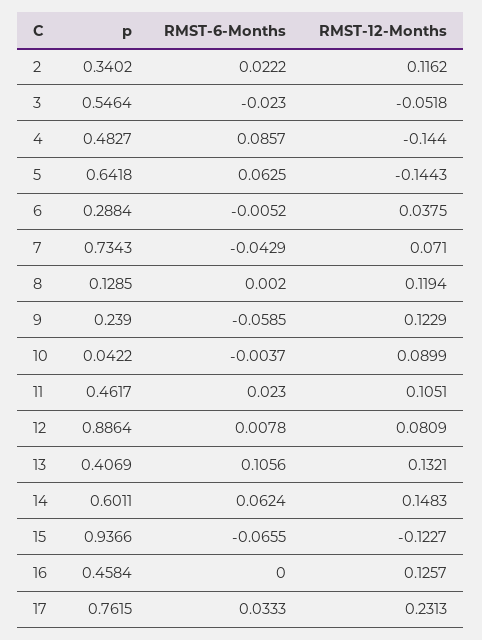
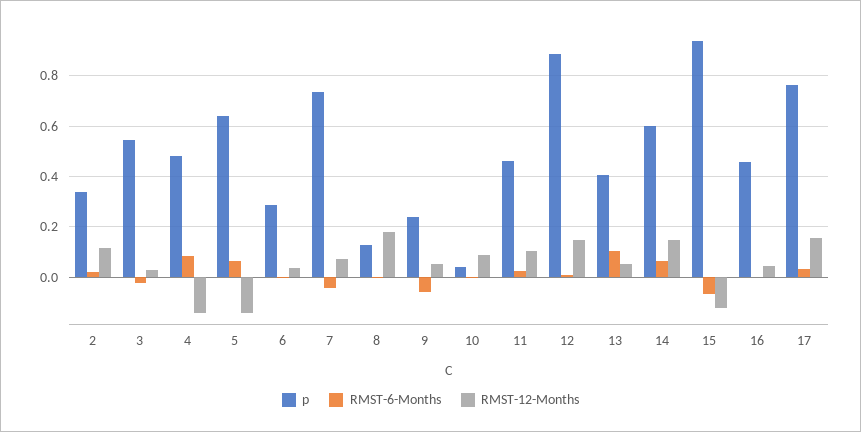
RMST-12-Months, 3: -0.0518 -> 0.025
RMST-12-Months, 8: 0.1194 -> 0.175
RMST-12-Months, 9: 0.1229 -> 0.05
RMST-12-Months, 12: 0.0809 -> 0.15
RMST-12-Months, 13: 0.1321 -> 0.05
RMST-12-Months, 16: 0.1257 -> 0.05
RMST-12-Months, 17: 0.2313 -> 0.15

